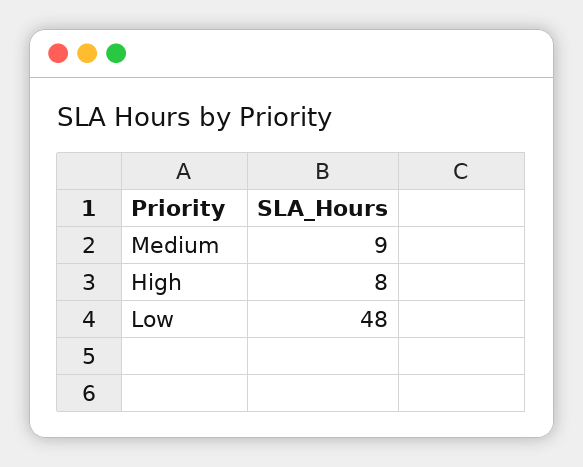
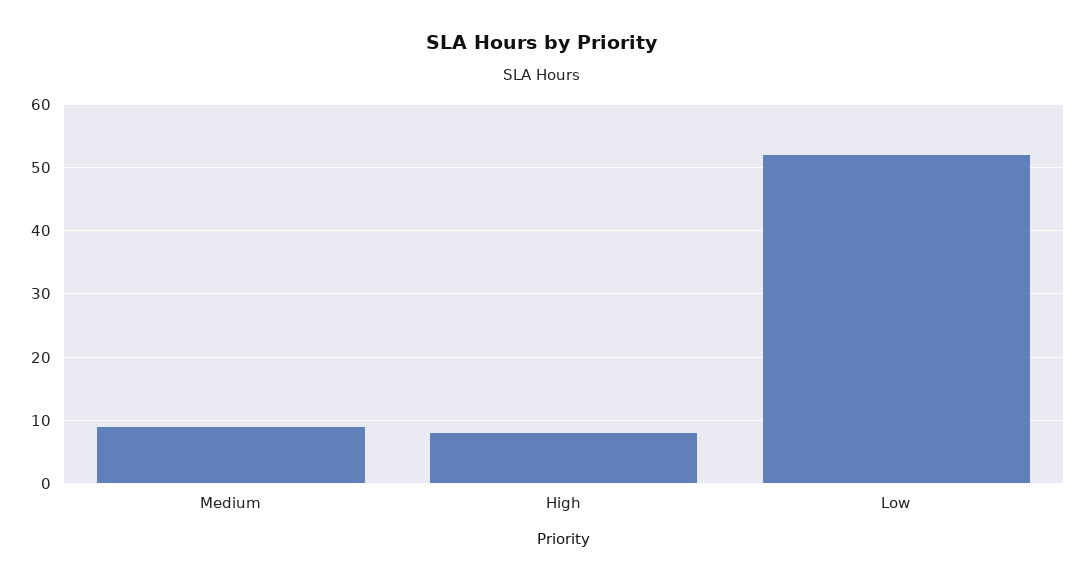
Low: 48 -> 52

